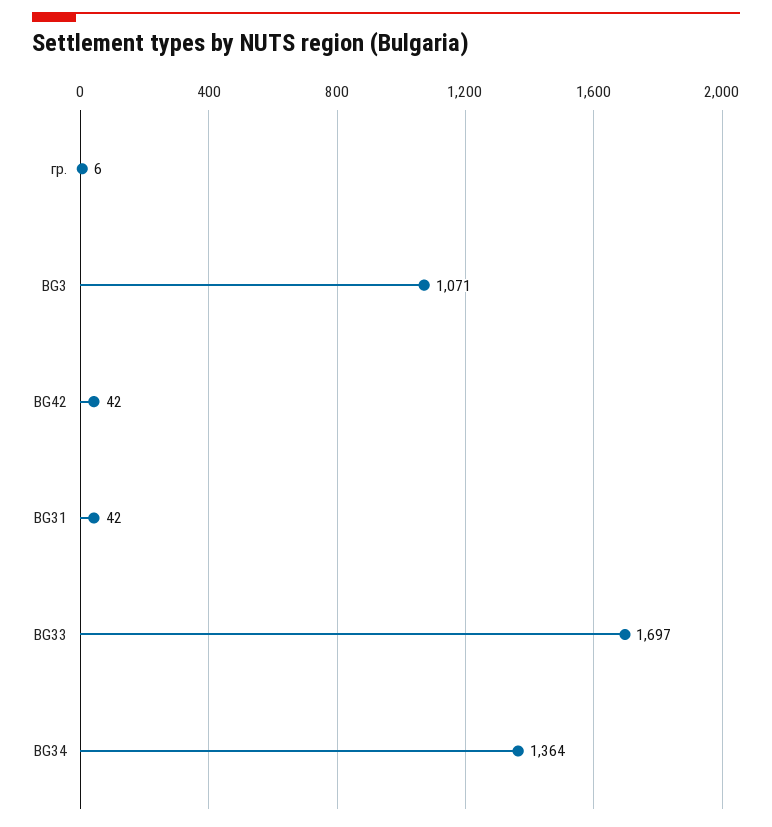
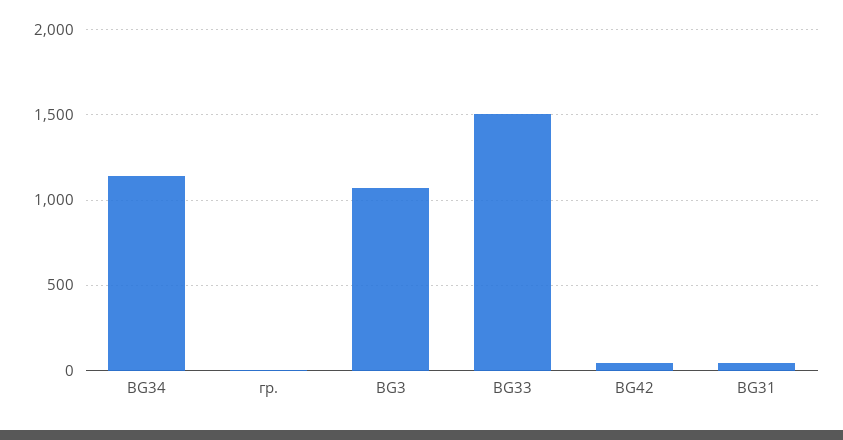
BG33: 1697 -> 1500
BG34: 1364 -> 1150

